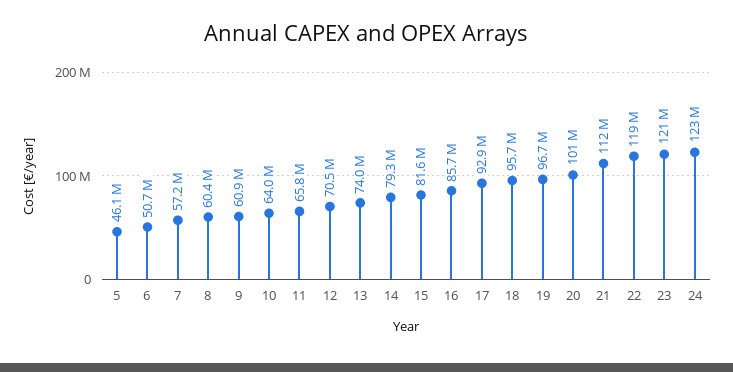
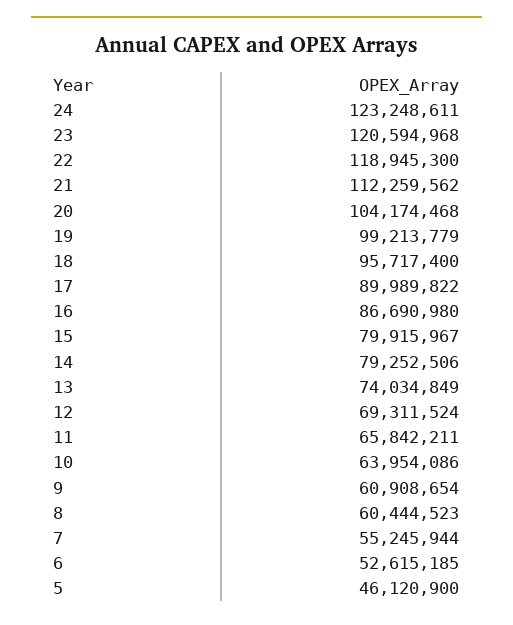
6: 50700000 -> 52615185
7: 57200000 -> 55245944
12: 70500000 -> 69311524
15: 81600000 -> 79915967
16: 85700000 -> 86690980
17: 92900000 -> 89989822
19: 96700000 -> 99213779
20: 101000000 -> 104174468

